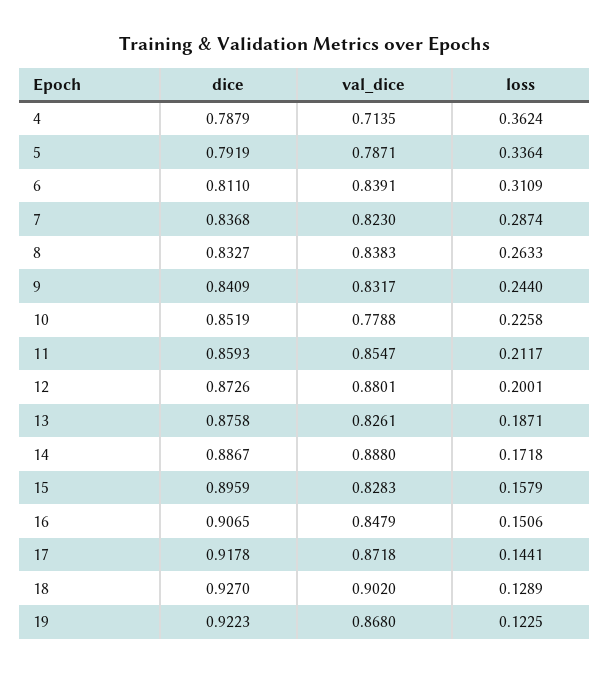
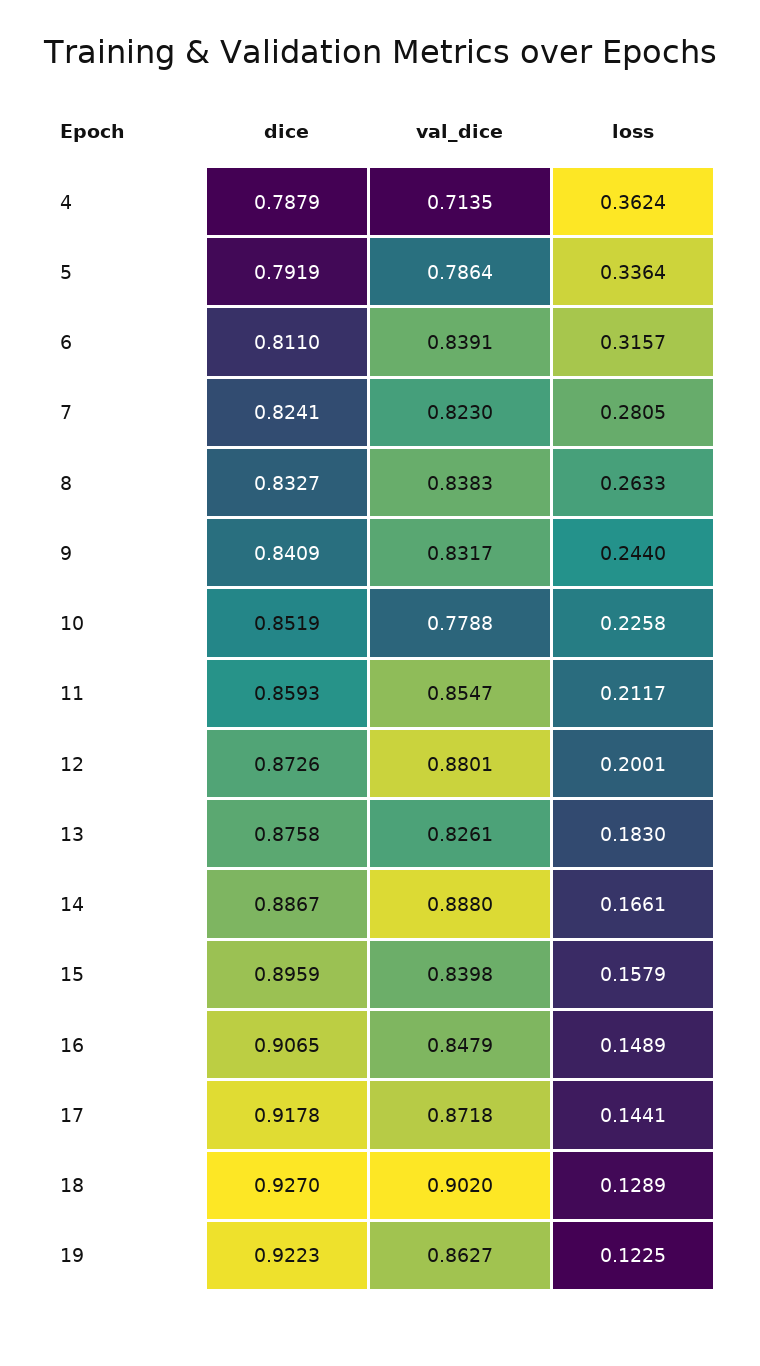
val_dice, 5: 0.7871 -> 0.7864
loss, 6: 0.3109 -> 0.3157
dice, 7: 0.8368 -> 0.8241
loss, 7: 0.2874 -> 0.2805
loss, 13: 0.1871 -> 0.183
loss, 14: 0.1718 -> 0.1661
val_dice, 15: 0.8283 -> 0.8398
loss, 16: 0.1506 -> 0.1489
val_dice, 19: 0.868 -> 0.8627

